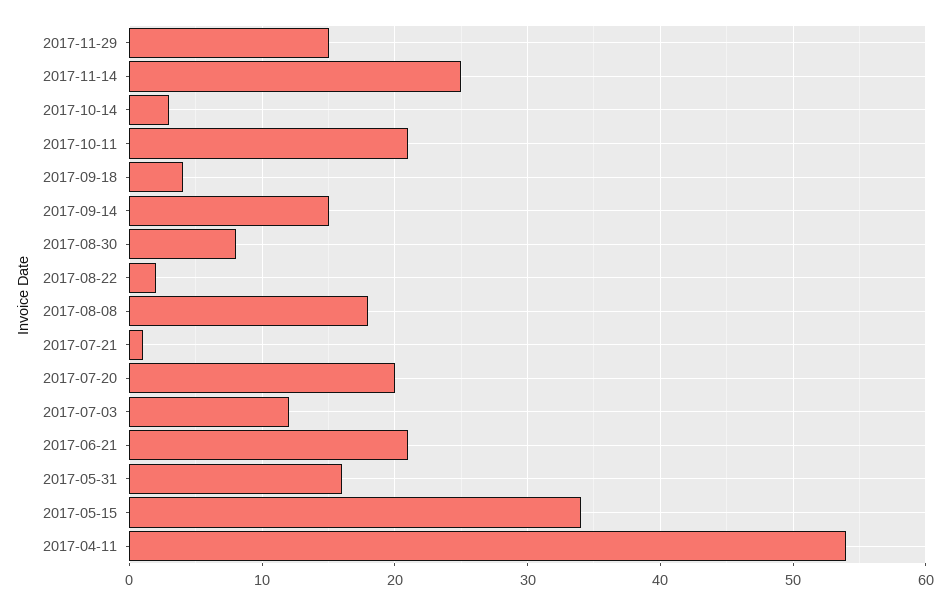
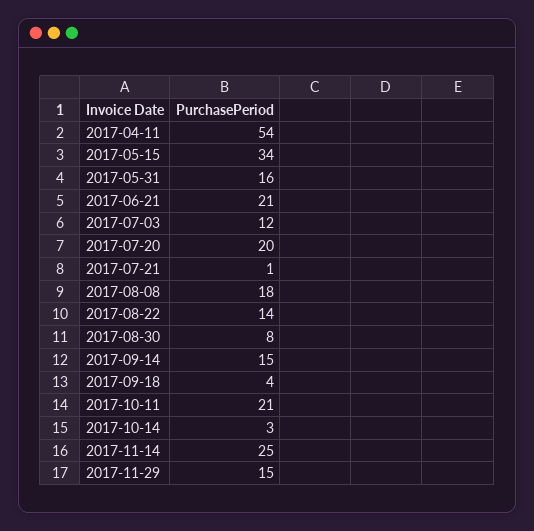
2017-08-22: 2 -> 14

